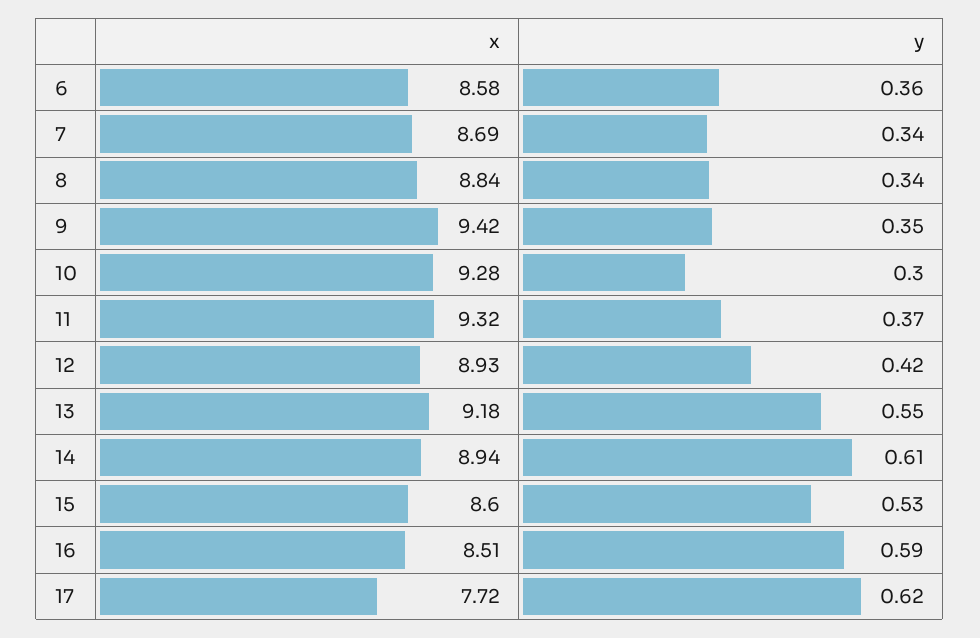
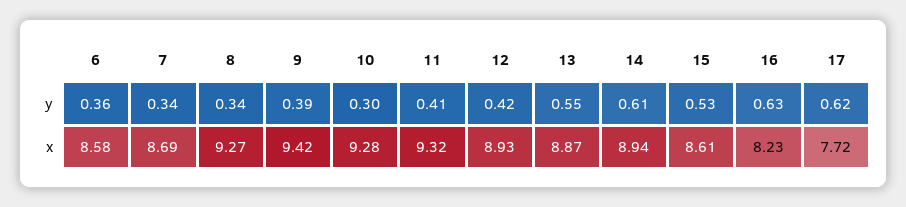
x, 8: 8.84 -> 9.27
y, 9: 0.35 -> 0.39
y, 11: 0.37 -> 0.41
x, 13: 9.18 -> 8.87
x, 15: 8.6 -> 8.61
x, 16: 8.51 -> 8.23
y, 16: 0.59 -> 0.63

